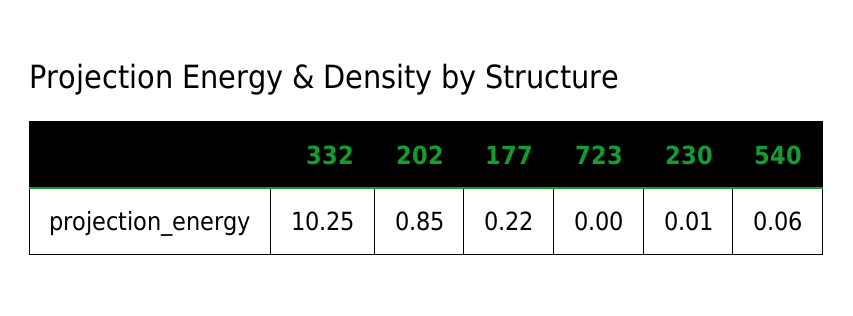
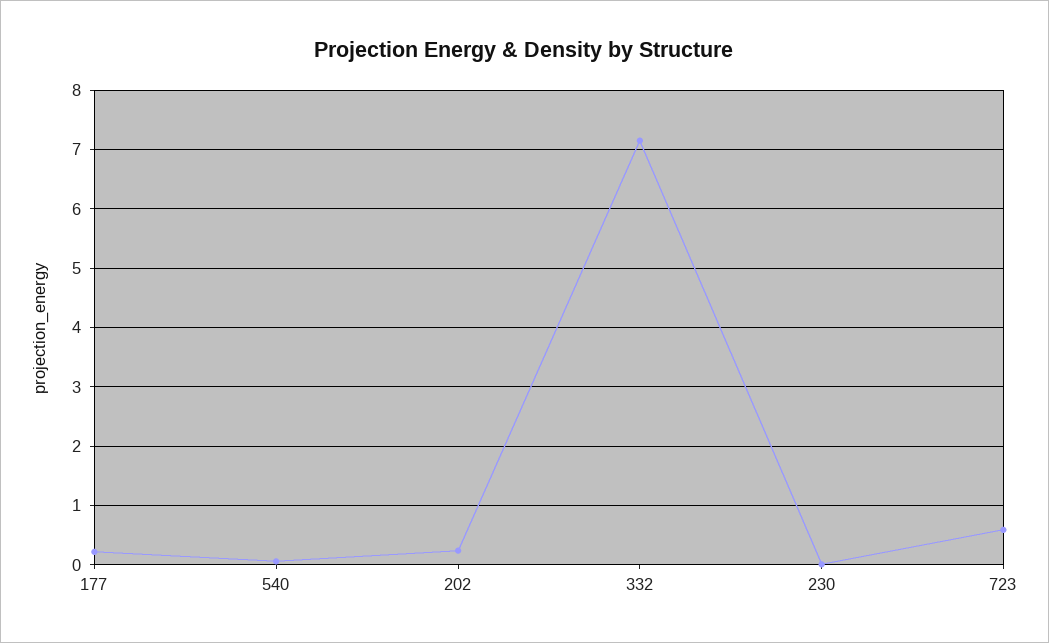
332: 10.25 -> 7.2
202: 0.85 -> 0.2
723: 0 -> 0.6

